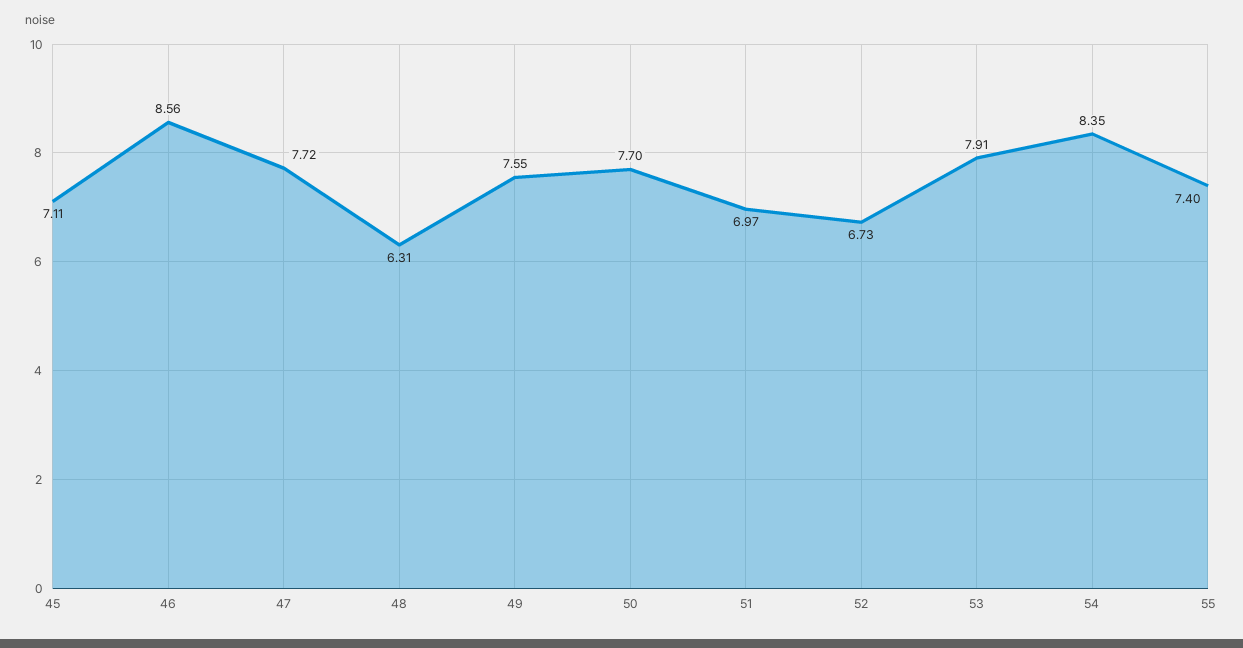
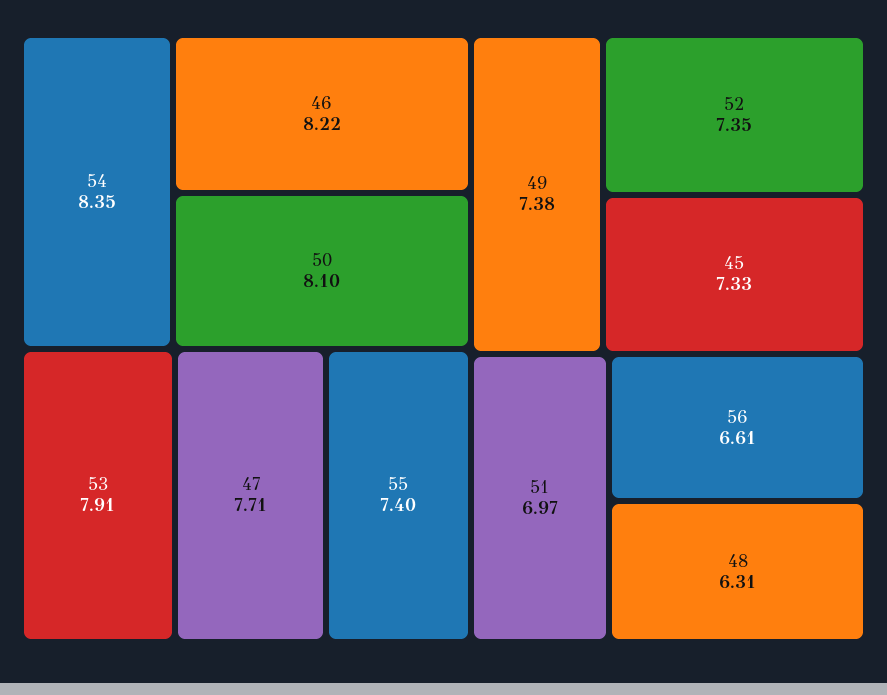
45: 7.11 -> 7.33
46: 8.56 -> 8.22
47: 7.72 -> 7.71
49: 7.55 -> 7.38
50: 7.7 -> 8.1
52: 6.73 -> 7.35
56: none -> 6.61

